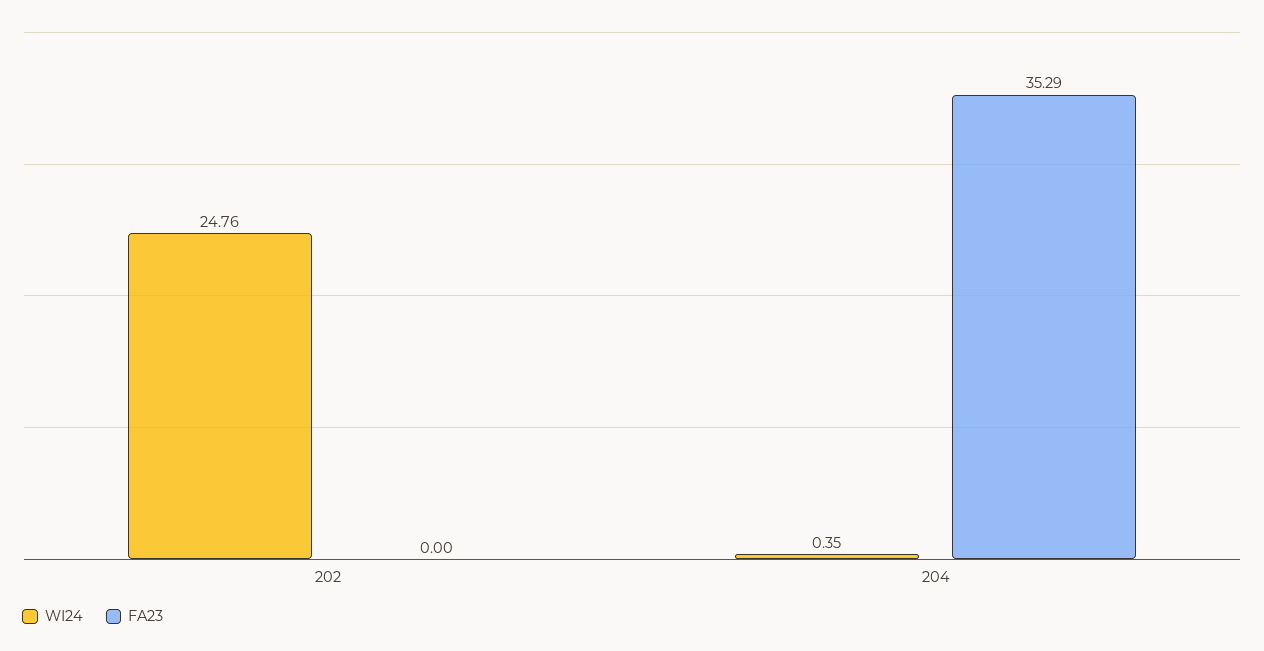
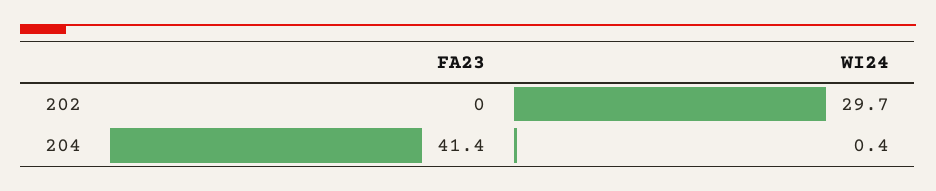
WI24, 202: 24.76 -> 29.7
FA23, 204: 35.29 -> 41.4

